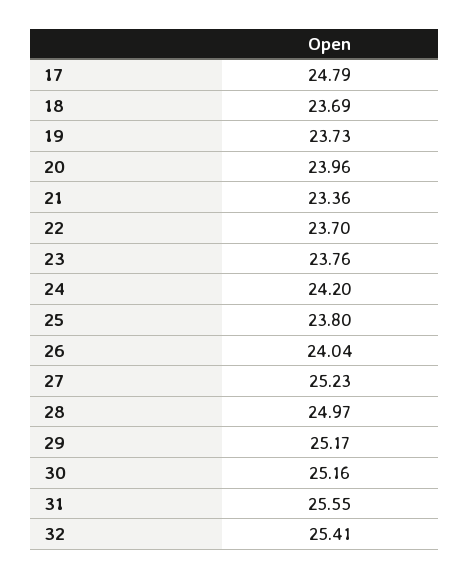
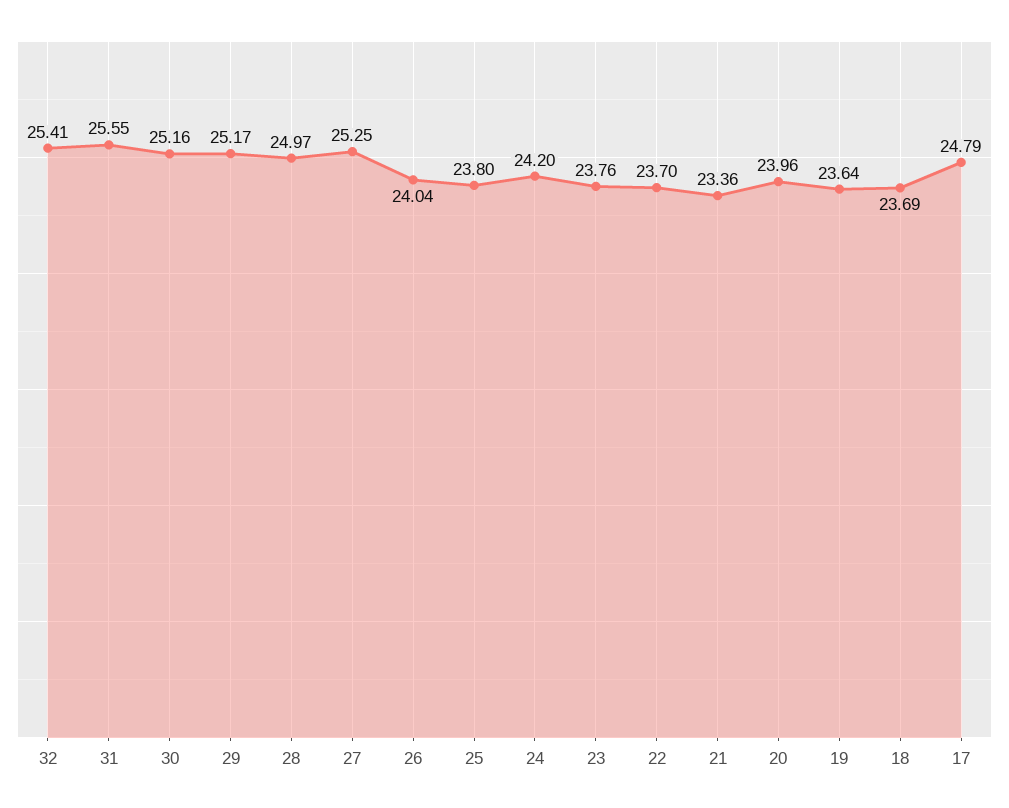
19: 23.73 -> 23.64
27: 25.23 -> 25.25

